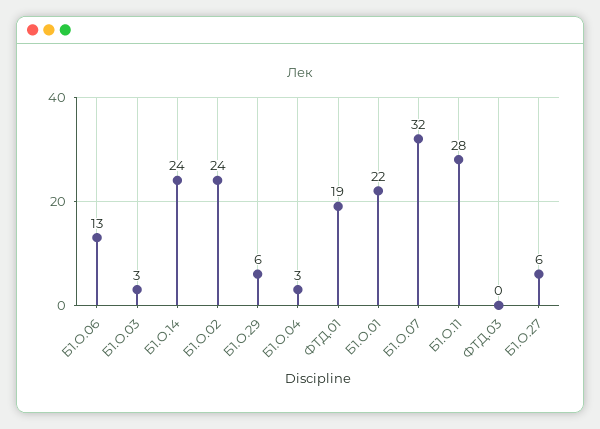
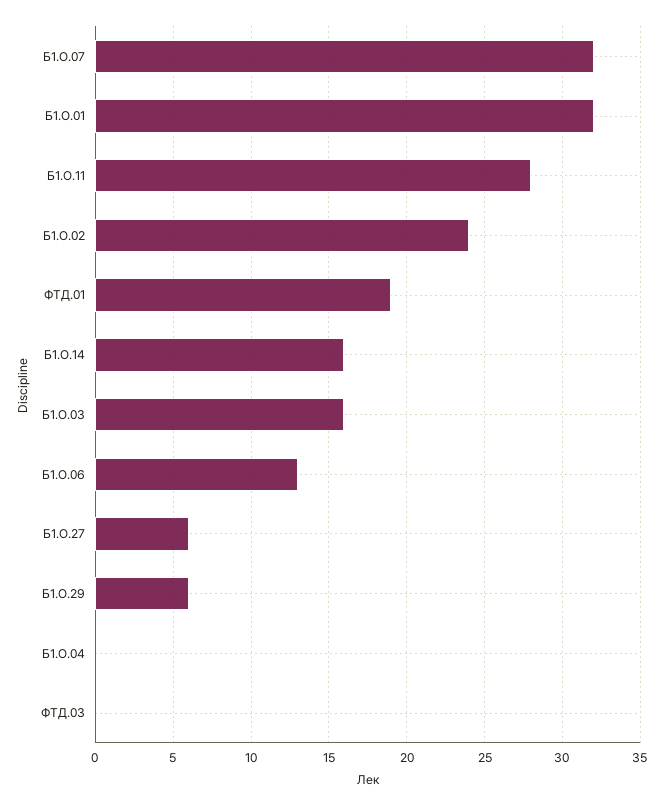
Б1.О.03: 3 -> 16
Б1.О.14: 24 -> 16
Б1.О.04: 3 -> 0
Б1.О.01: 22 -> 32

